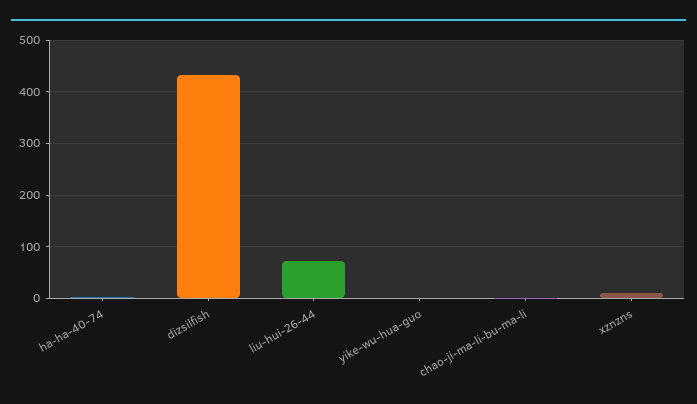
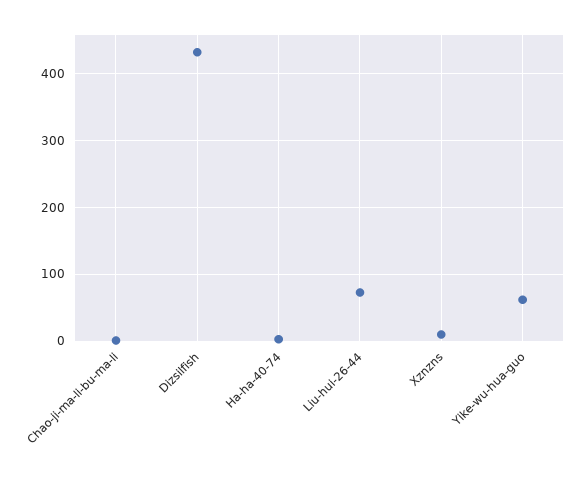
yike-wu-hua-guo: 0 -> 60

